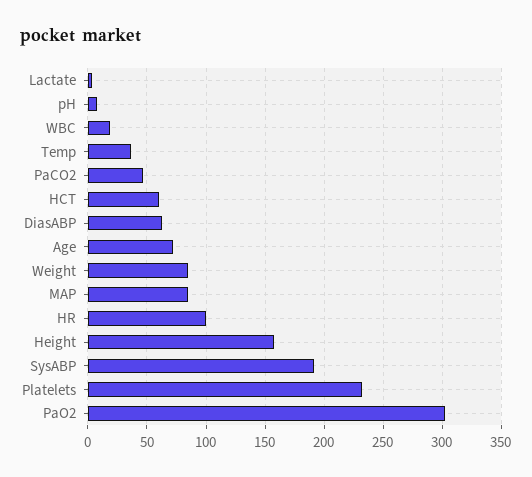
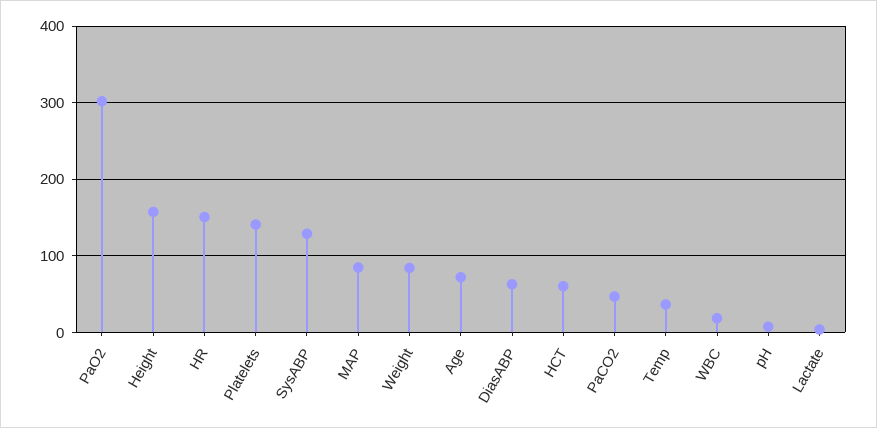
HR: 100 -> 150
SysABP: 190 -> 130
Platelets: 230 -> 140

